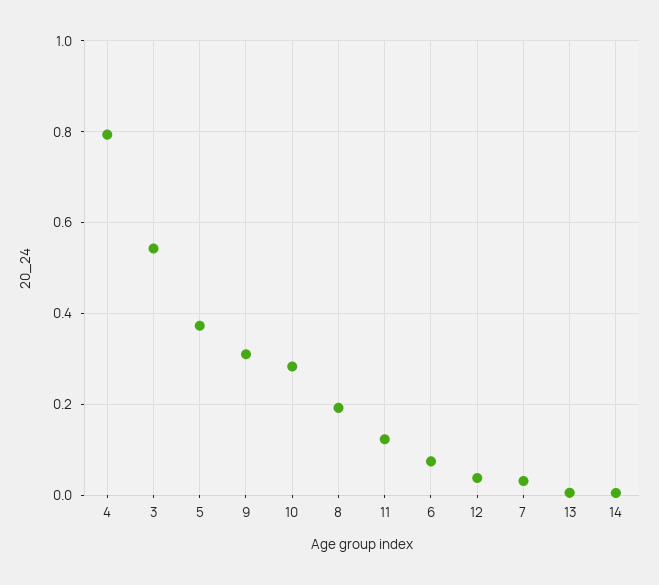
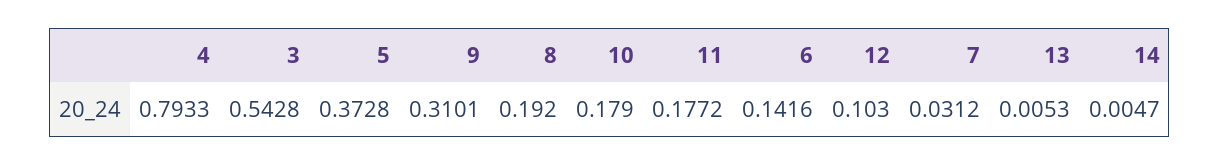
10: 0.28 -> 0.179
11: 0.12 -> 0.1772
6: 0.08 -> 0.1416
12: 0.04 -> 0.103

